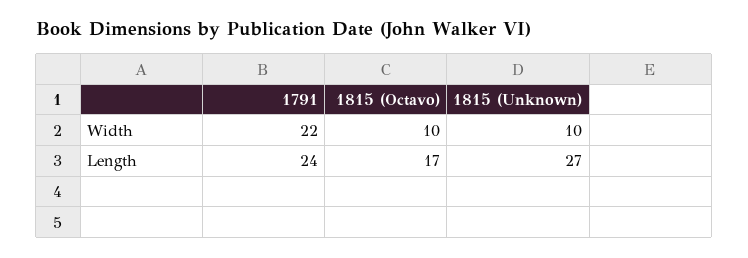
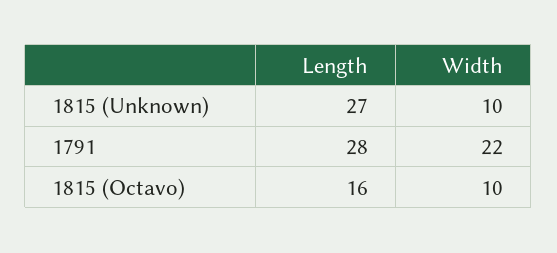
1791, Length: 24 -> 28
1815 (Octavo), Length: 17 -> 16

